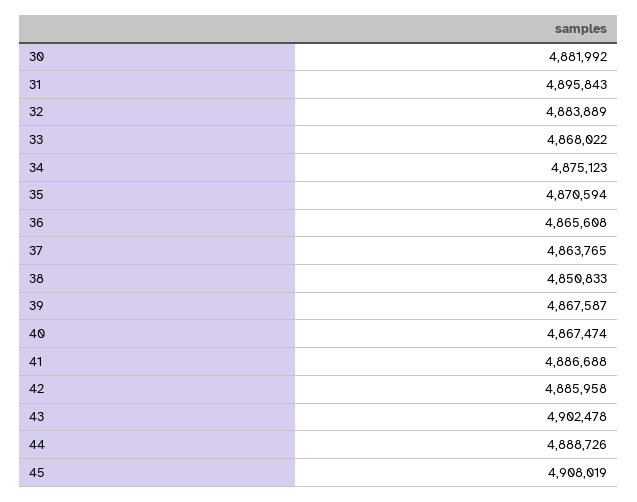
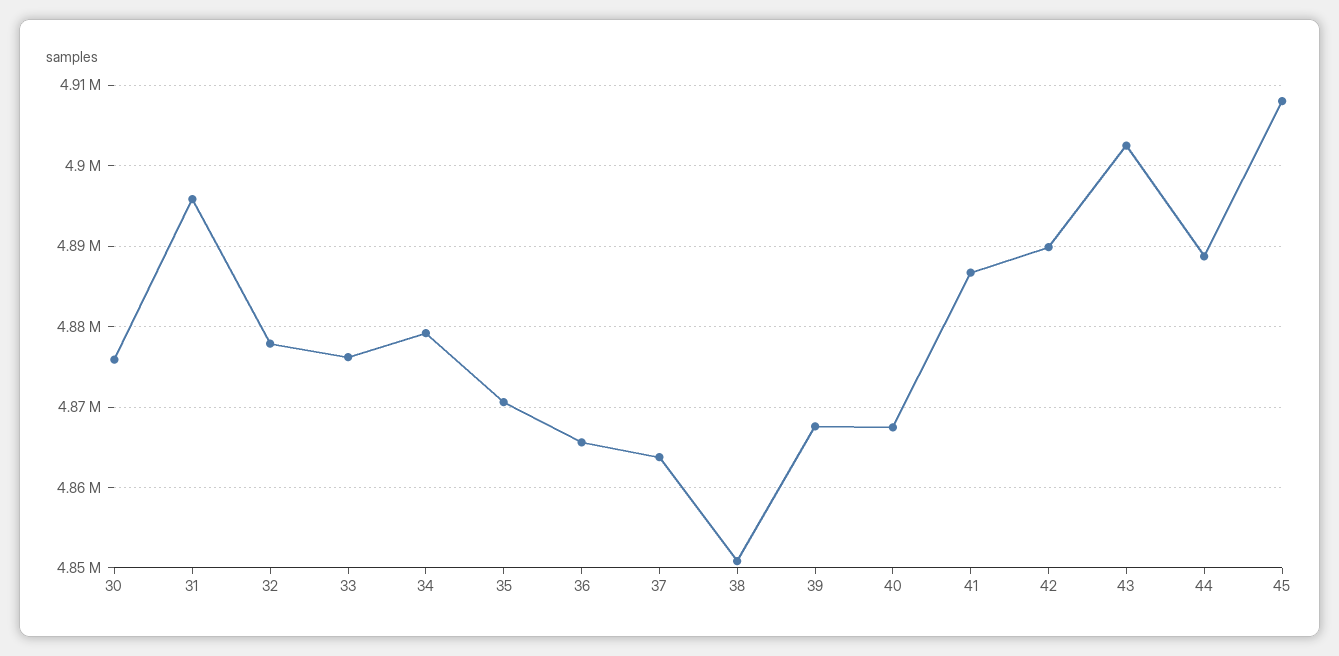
30: 4881992 -> 4876000
32: 4883889 -> 4878000
33: 4868022 -> 4876000
34: 4875123 -> 4879000
42: 4885958 -> 4890000

